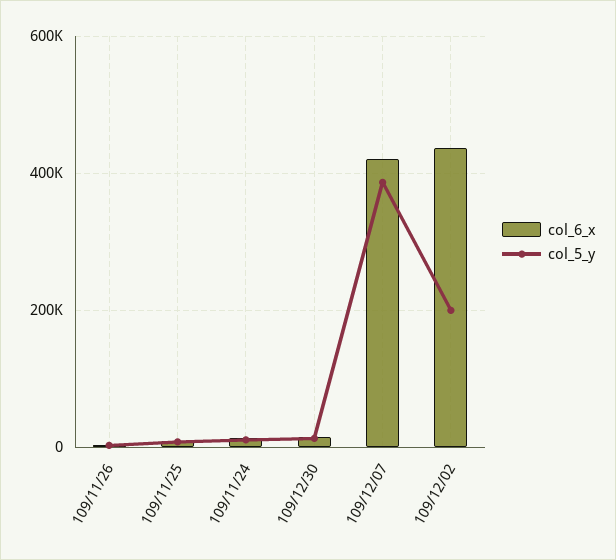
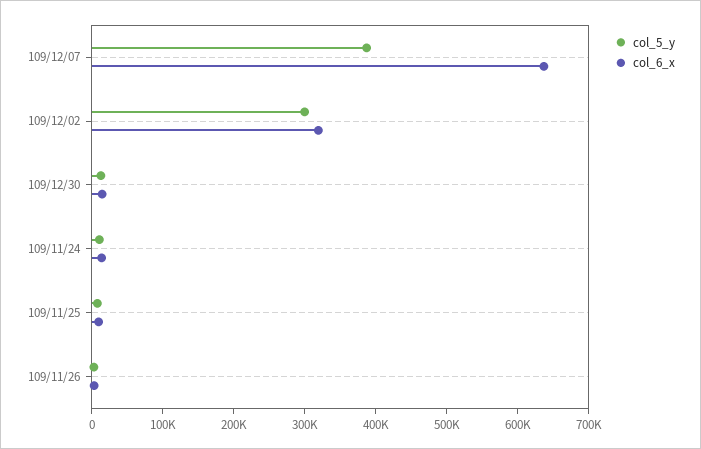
col_6_x, 109/12/07: 420000 -> 640000
col_6_x, 109/12/02: 440000 -> 320000
col_5_y, 109/12/02: 200000 -> 300000

